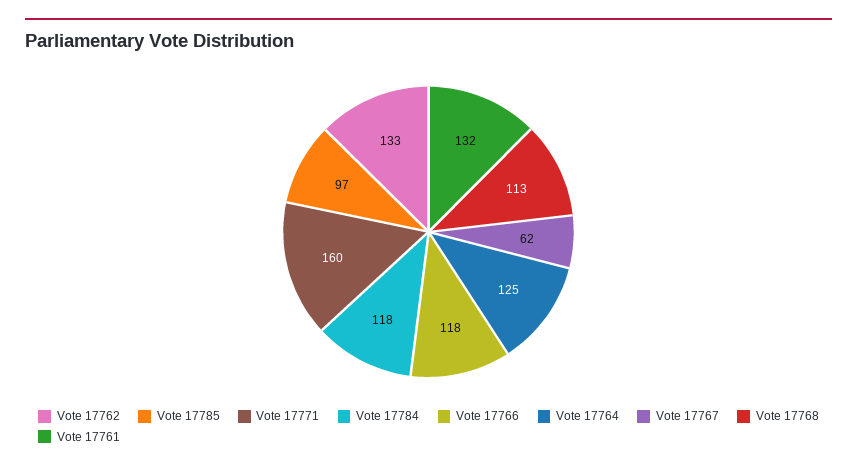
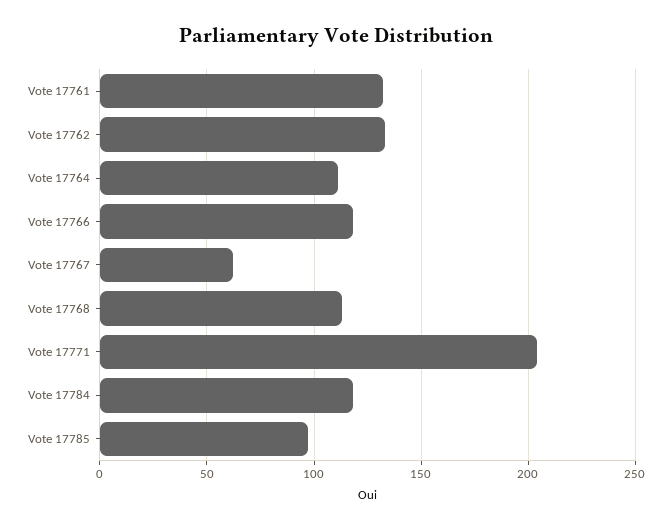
Vote 17771: 160 -> 205
Vote 17764: 125 -> 110

